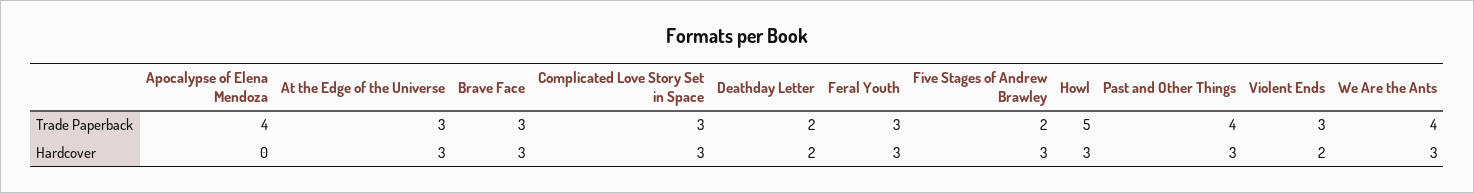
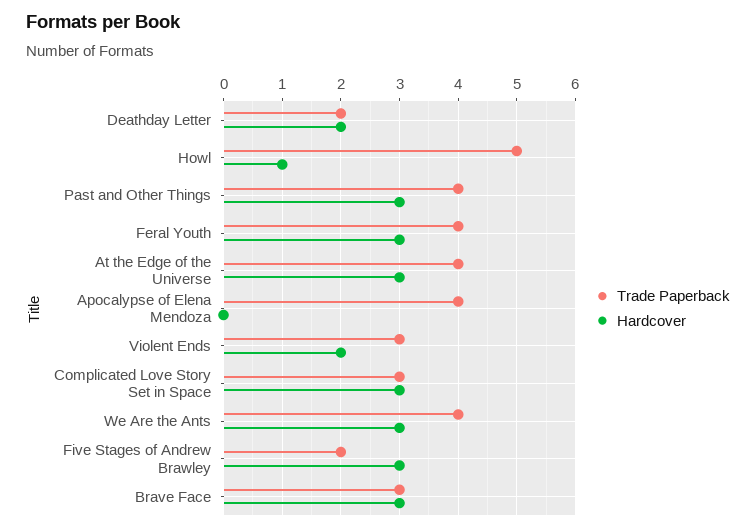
Trade Paperback, At the Edge of the Universe: 3 -> 4
Trade Paperback, Feral Youth: 3 -> 4
Hardcover, Howl: 3 -> 1

